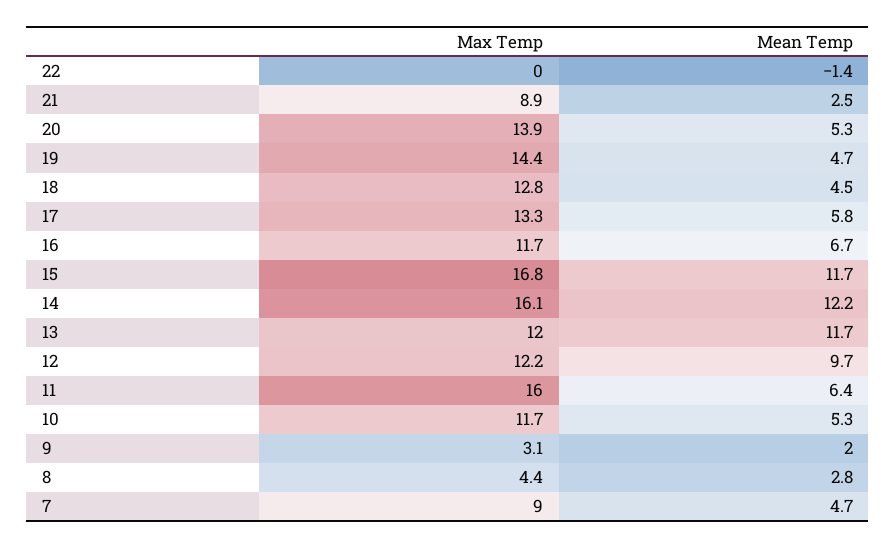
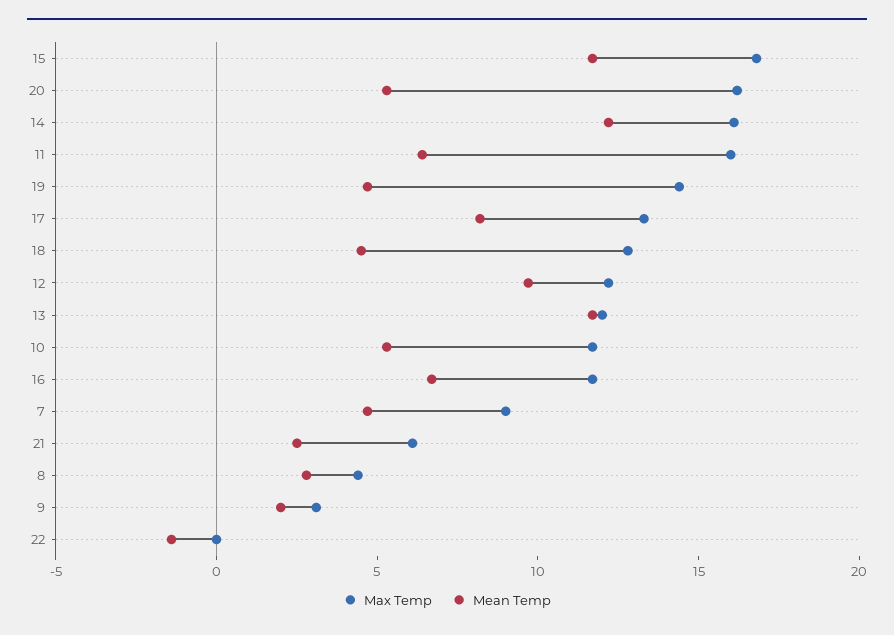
Max Temp, 21: 8.9 -> 6
Max Temp, 20: 13.9 -> 16
Mean Temp, 17: 5.8 -> 8

